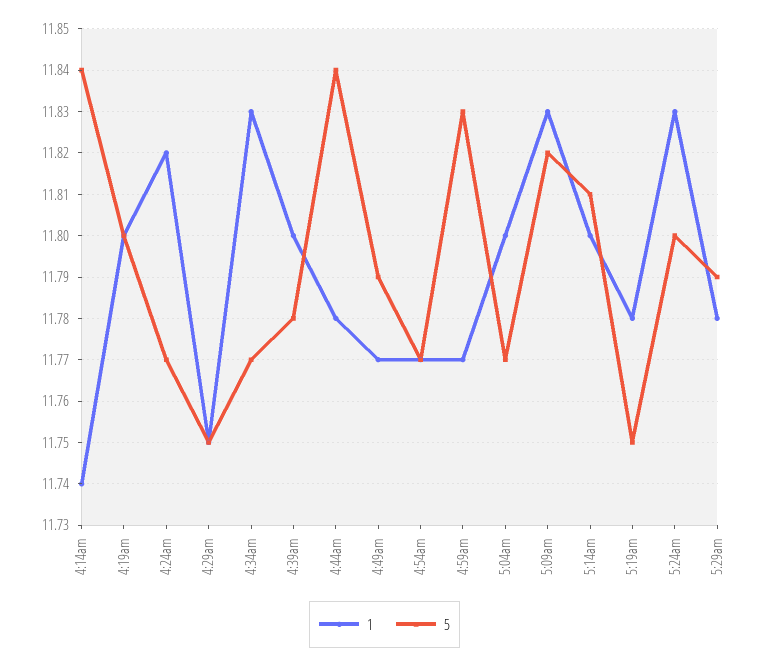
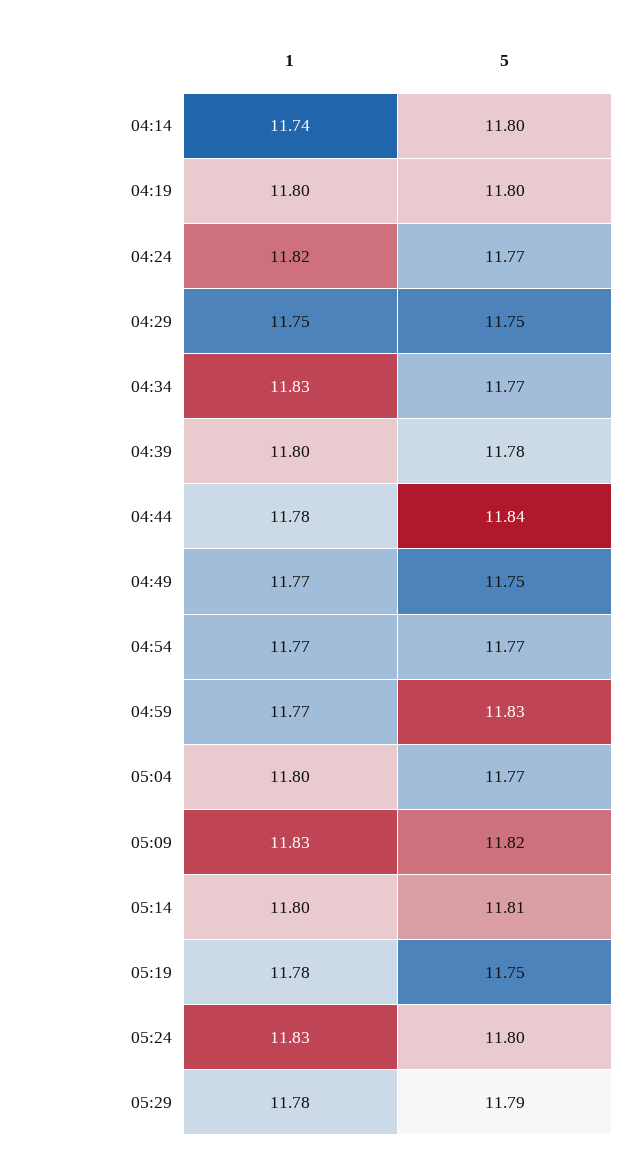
5, 4:14am: 11.84 -> 11.8
5, 4:49am: 11.79 -> 11.75

